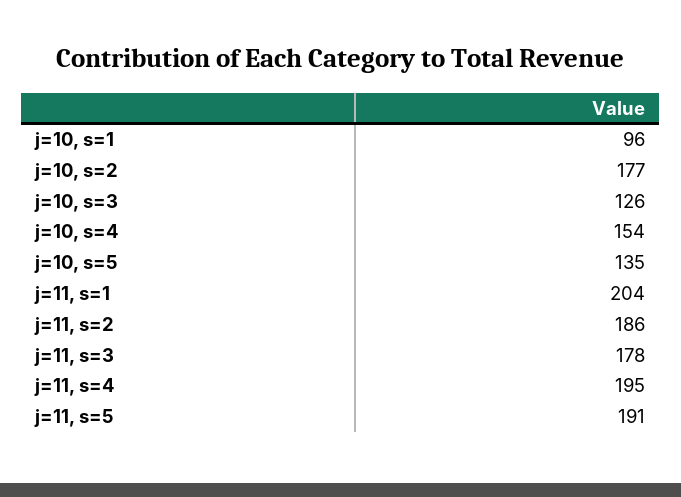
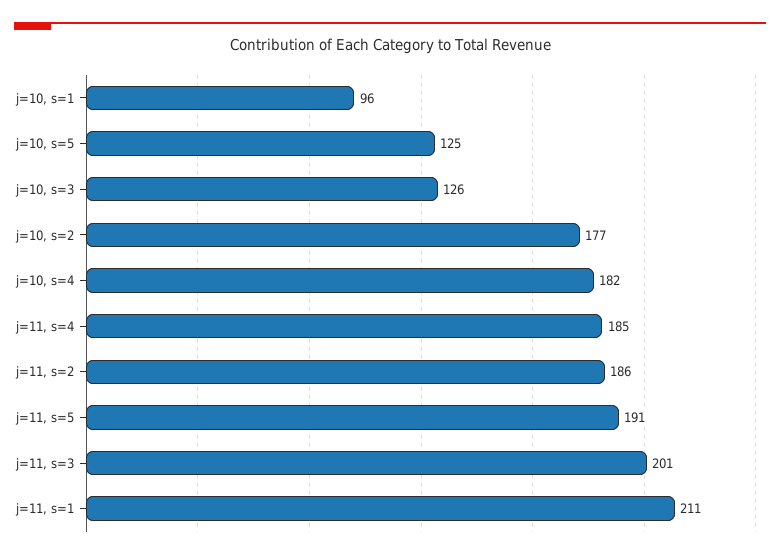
j=10, s=4: 154 -> 182
j=10, s=5: 135 -> 125
j=11, s=1: 204 -> 211
j=11, s=3: 178 -> 201
j=11, s=4: 195 -> 185

